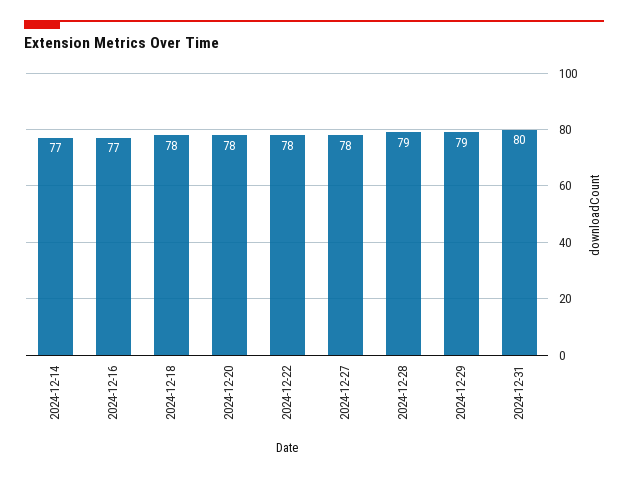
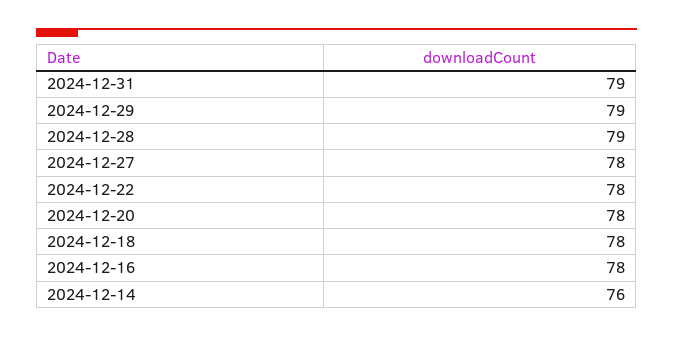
2024-12-14: 77 -> 76
2024-12-16: 77 -> 78
2024-12-31: 80 -> 79

